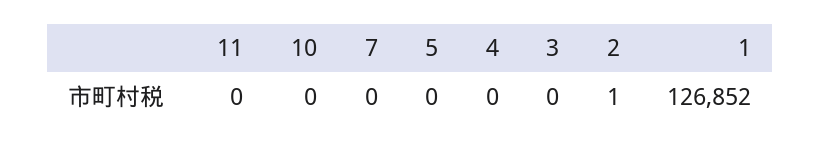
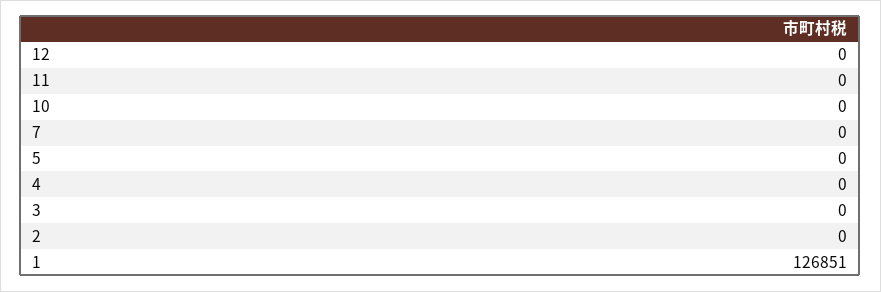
2: 1 -> 0
1: 126852 -> 126851
12: none -> 0

